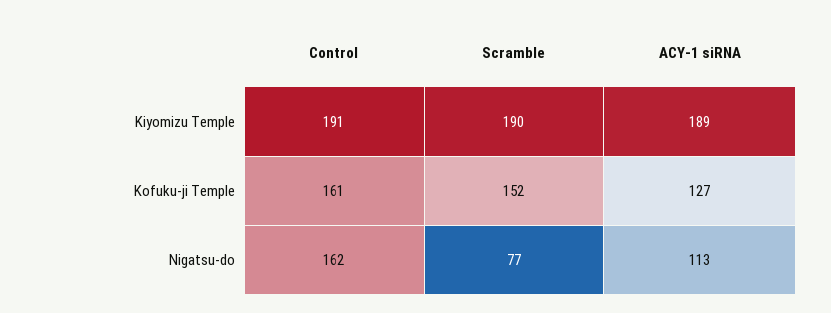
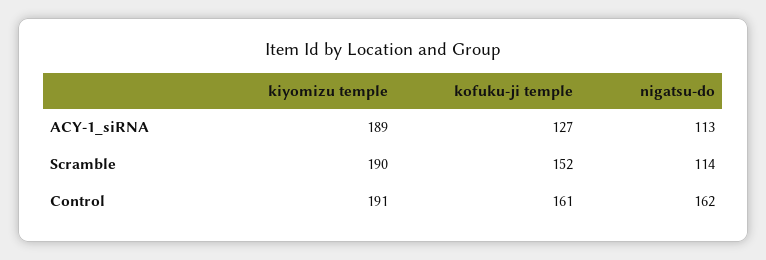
Scramble, Nigatsu-do: 77 -> 114

